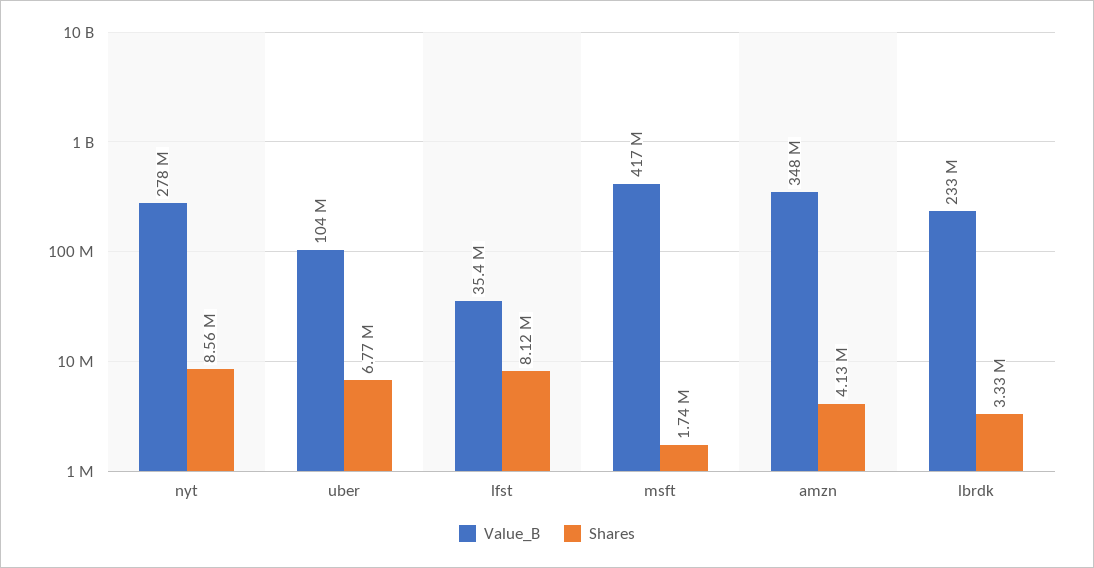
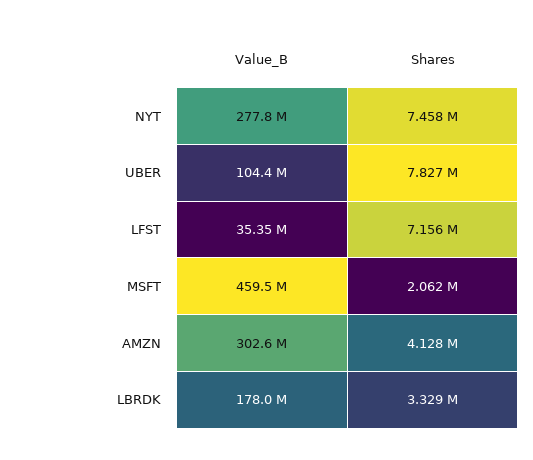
Shares, nyt: 8560000 -> 7458000
Shares, uber: 6770000 -> 7827000
Shares, lfst: 8120000 -> 7156000
Value_B, msft: 417000000 -> 459500000
Shares, msft: 1740000 -> 2062000
Value_B, amzn: 348000000 -> 302600000
Value_B, lbrdk: 233000000 -> 178000000

